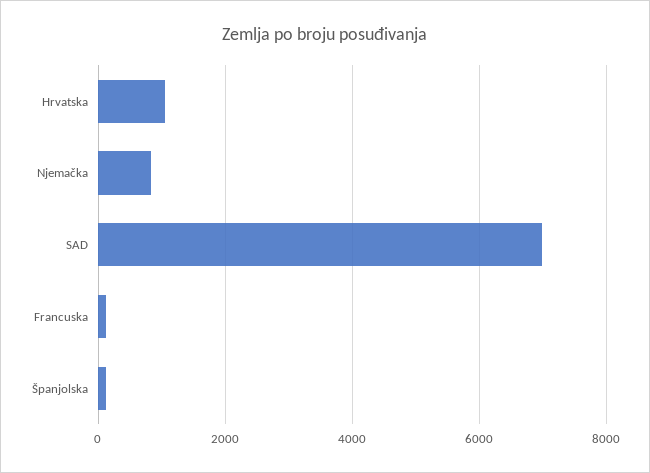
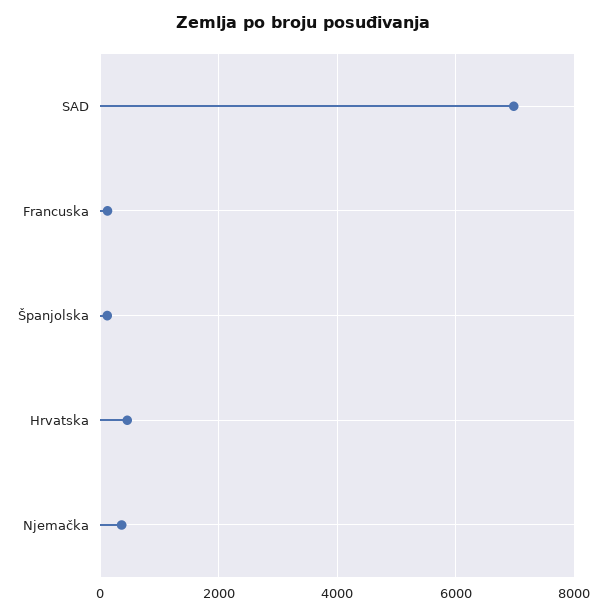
Hrvatska: 1000 -> 400
Njemačka: 800 -> 400

